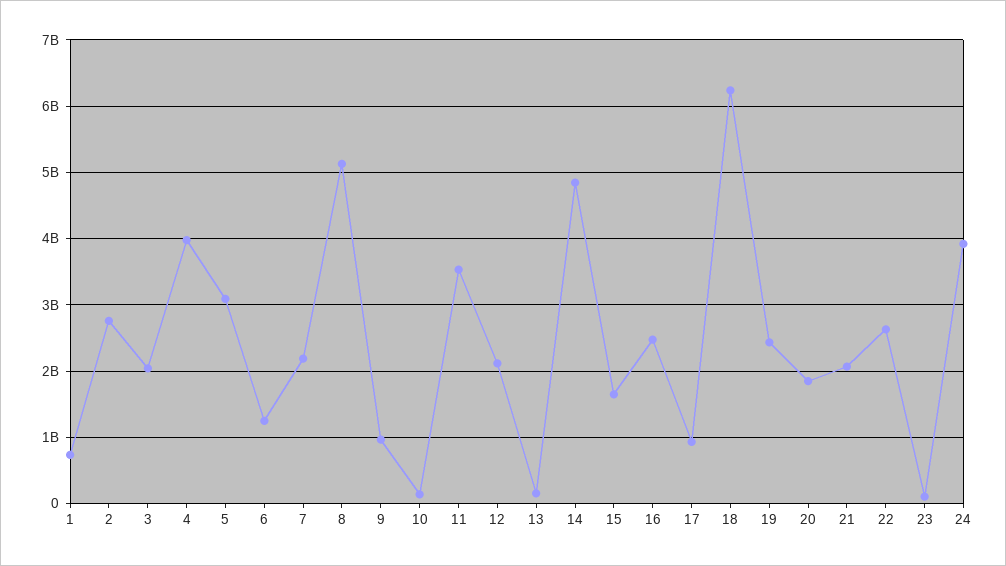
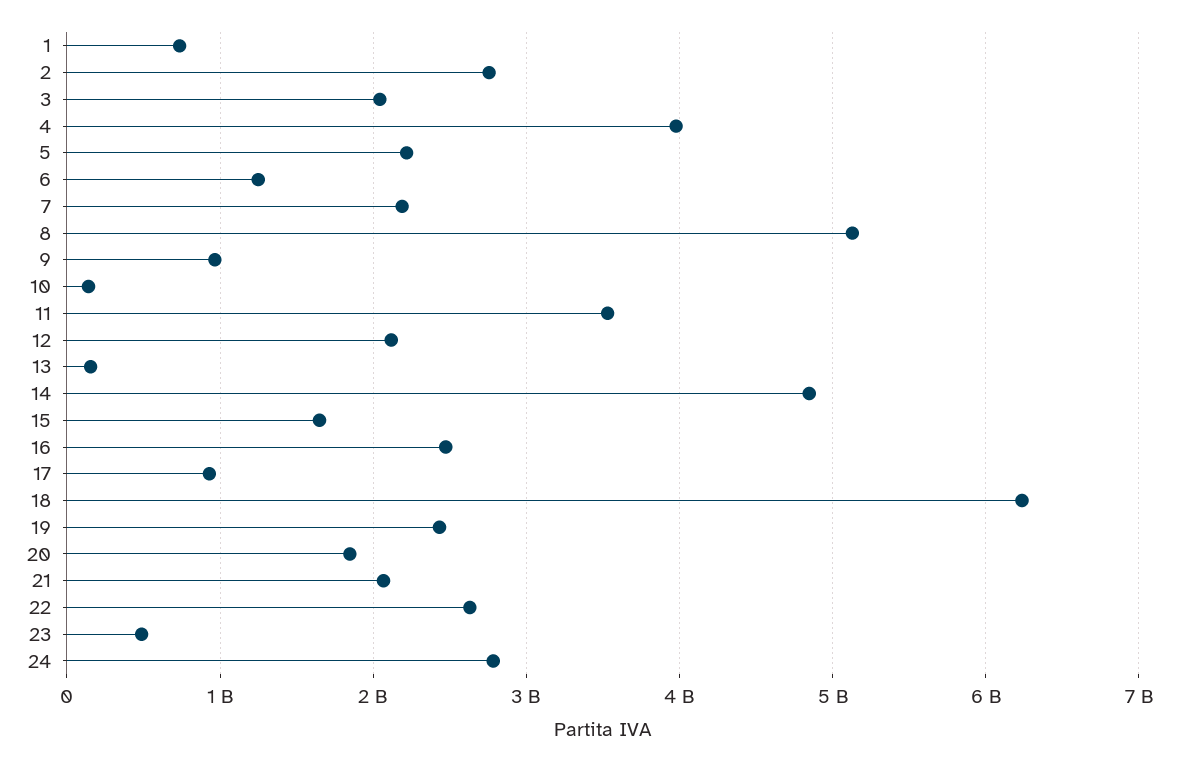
5: 3100000000 -> 2200000000
23: 100000000 -> 500000000
24: 3900000000 -> 2800000000

